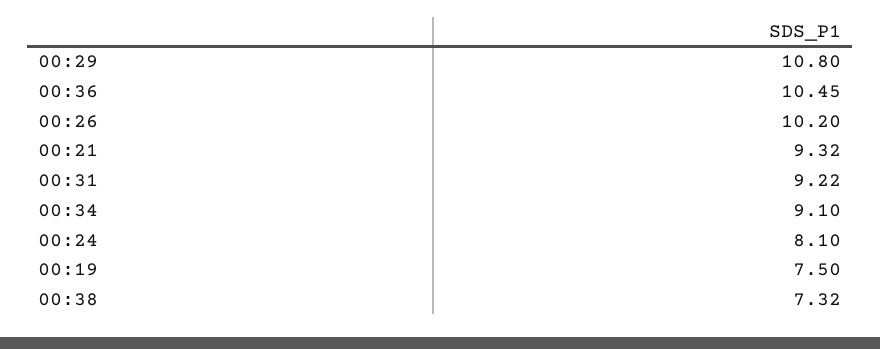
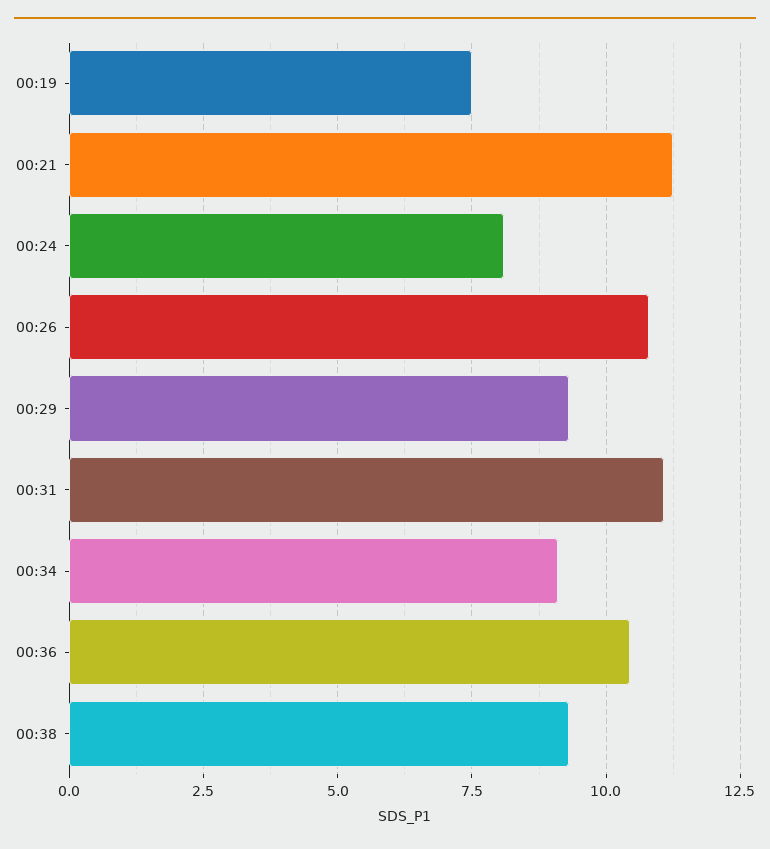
00:29: 10.8 -> 9.25
00:26: 10.2 -> 10.75
00:21: 9.32 -> 11.25
00:31: 9.22 -> 11
00:38: 7.32 -> 9.25

